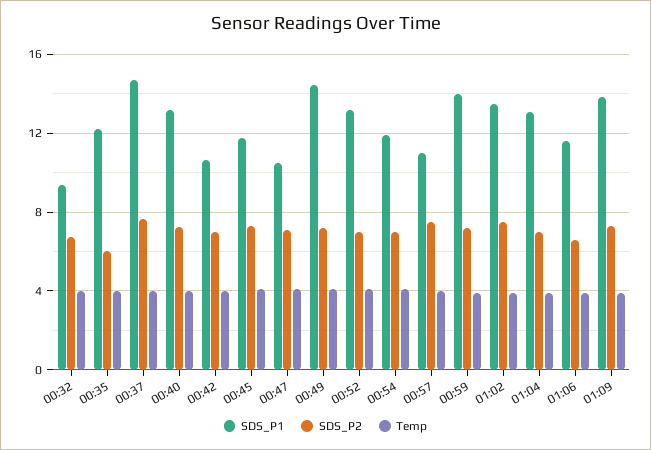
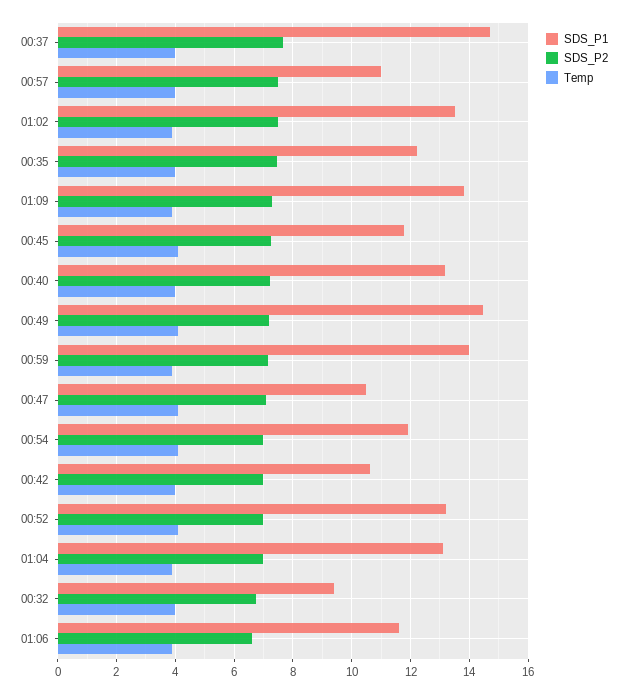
SDS_P2, 00:35: 6 -> 7.5

